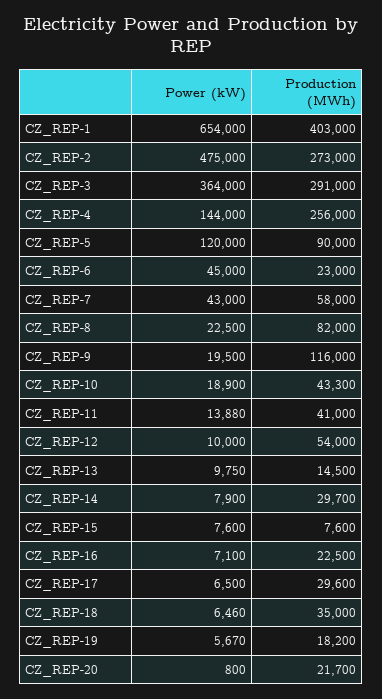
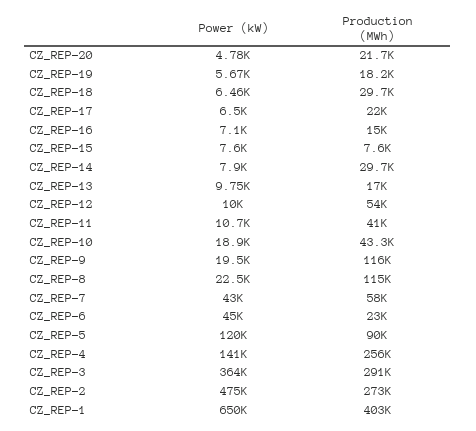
Power (kW), CZ_REP-1: 654000 -> 650000
Power (kW), CZ_REP-4: 144000 -> 141000
Production (MWh), CZ_REP-8: 82000 -> 115000
Power (kW), CZ_REP-11: 13880 -> 10700
Production (MWh), CZ_REP-13: 14500 -> 17000
Production (MWh), CZ_REP-16: 22500 -> 15000
Production (MWh), CZ_REP-17: 29600 -> 22000
Production (MWh), CZ_REP-18: 35000 -> 29700
Power (kW), CZ_REP-20: 800 -> 4780

